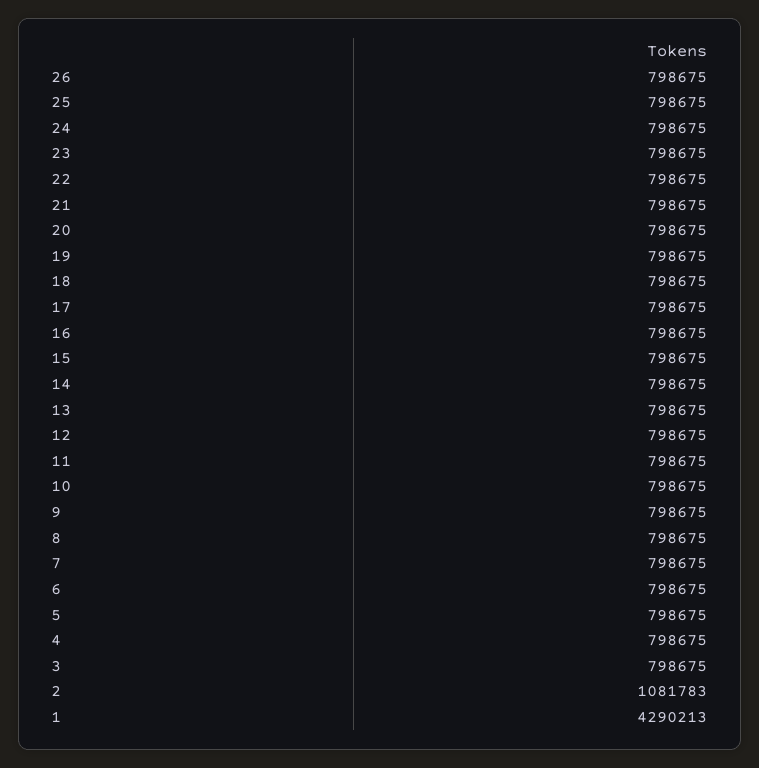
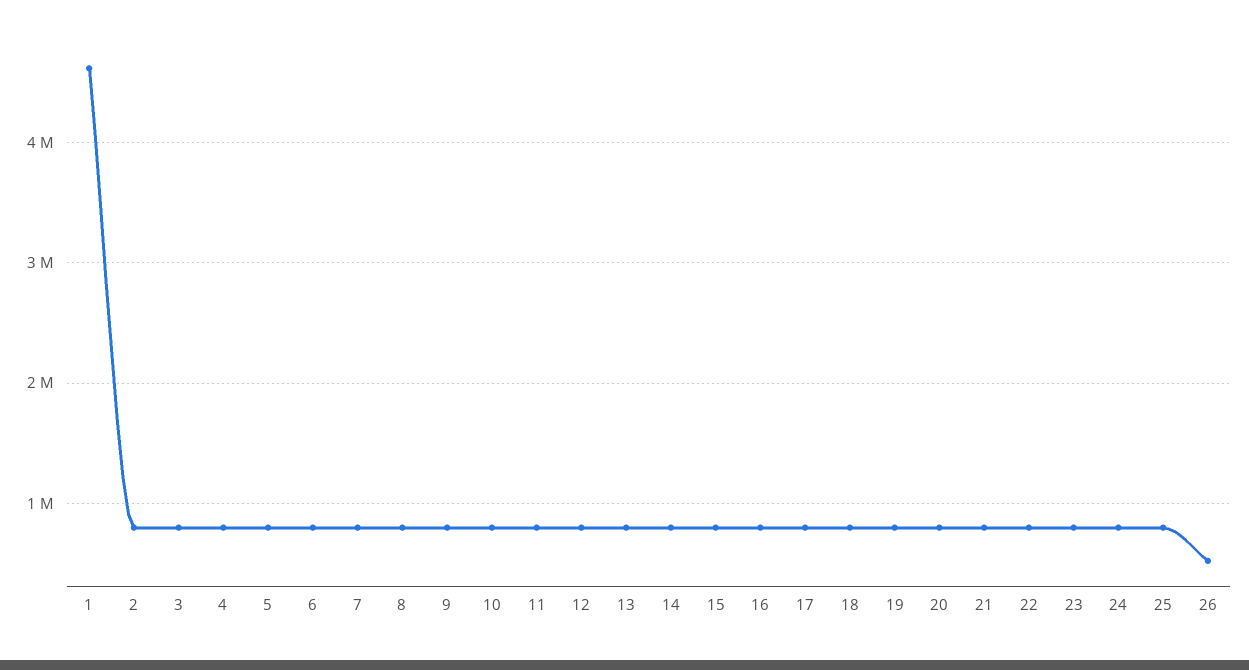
26: 798675 -> 500000
2: 1081783 -> 800000
1: 4290213 -> 4600000

